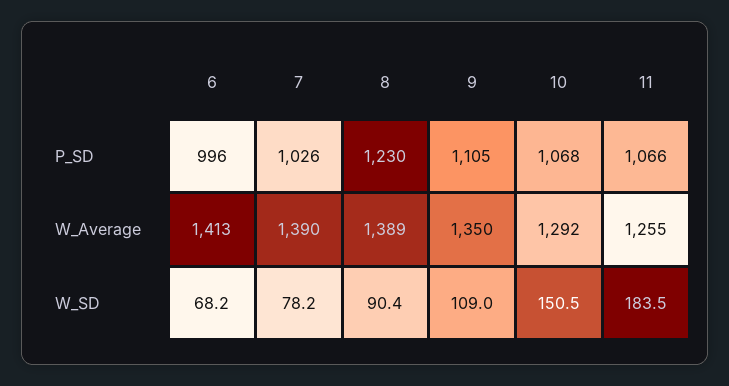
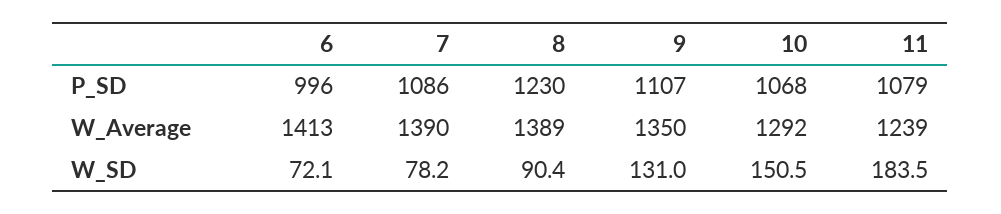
7, P_SD: 1026 -> 1086
9, P_SD: 1105 -> 1107
11, P_SD: 1066 -> 1079
11, W_Average: 1255 -> 1239
6, W_SD: 68.2 -> 72.1
9, W_SD: 109 -> 131

